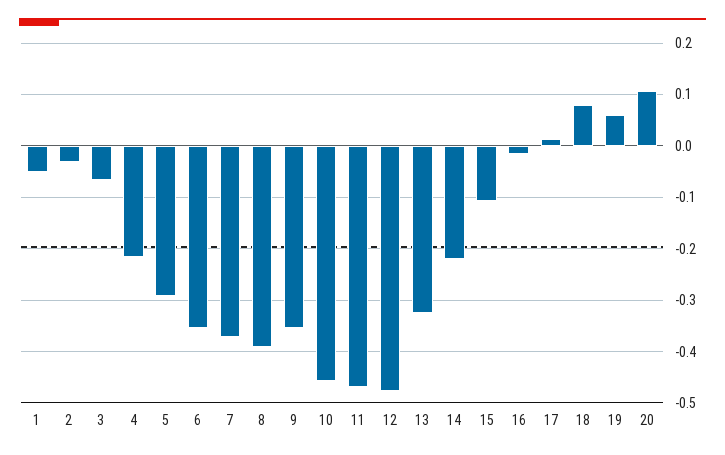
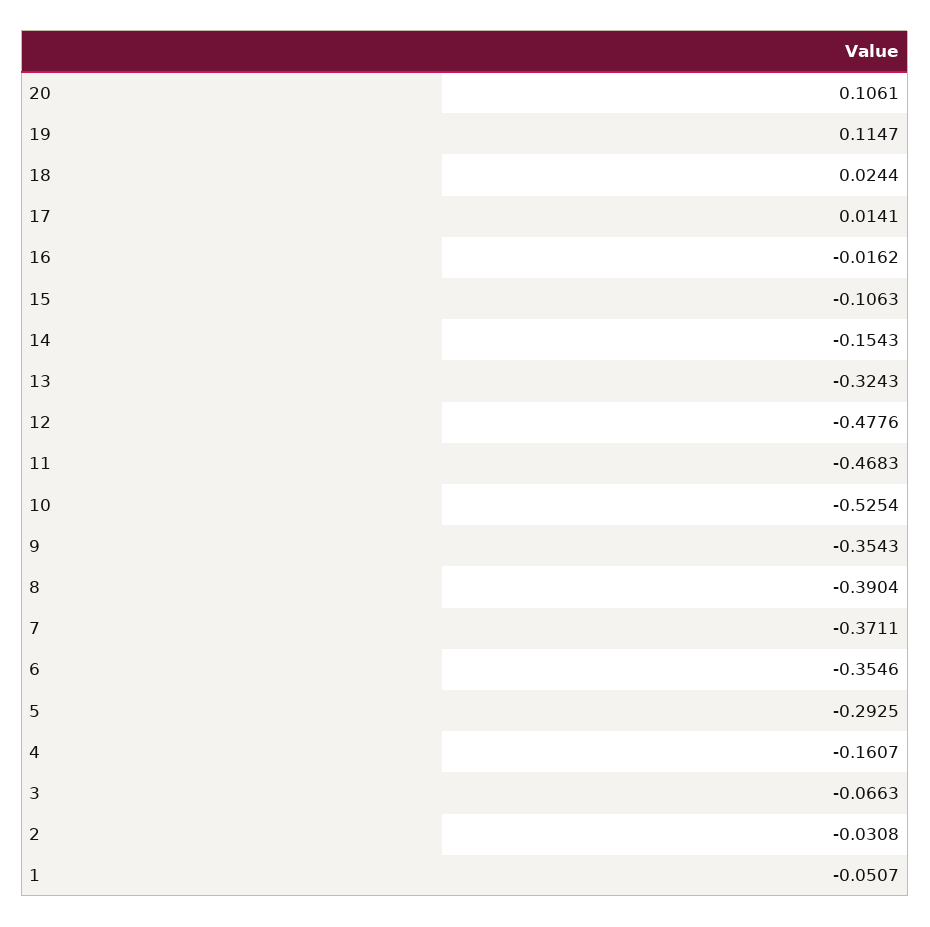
4: -0.22 -> -0.1607
10: -0.46 -> -0.5254
14: -0.22 -> -0.1543
18: 0.08 -> 0.0244
19: 0.06 -> 0.1147

